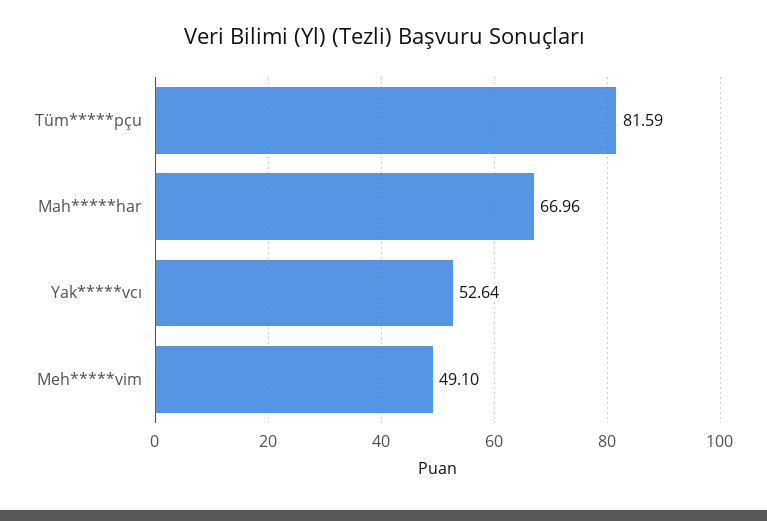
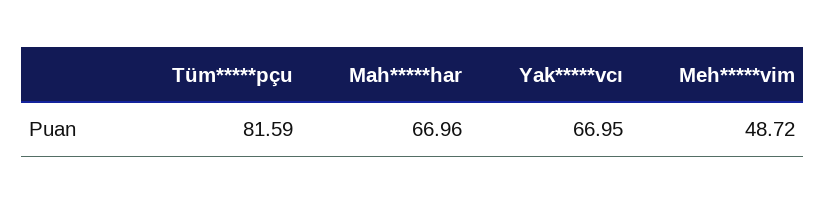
Yak*****vcı: 52.64 -> 66.95
Meh*****vim: 49.1 -> 48.72

